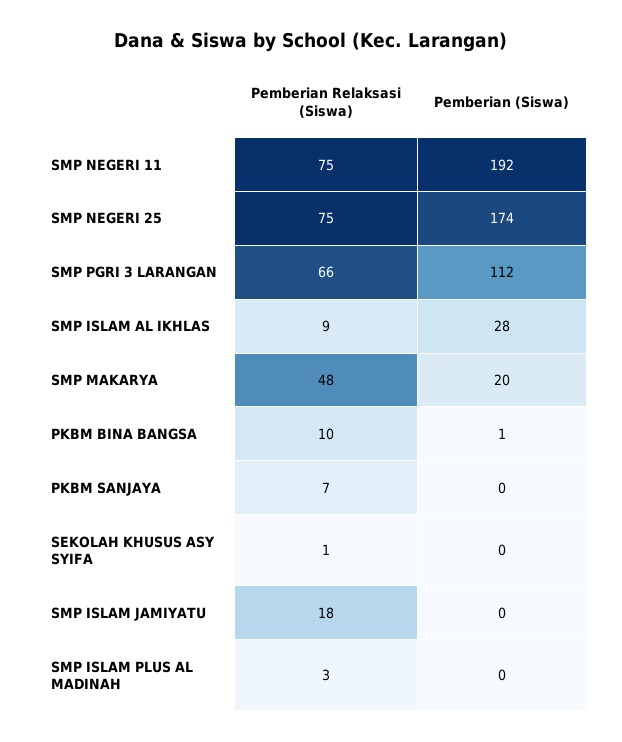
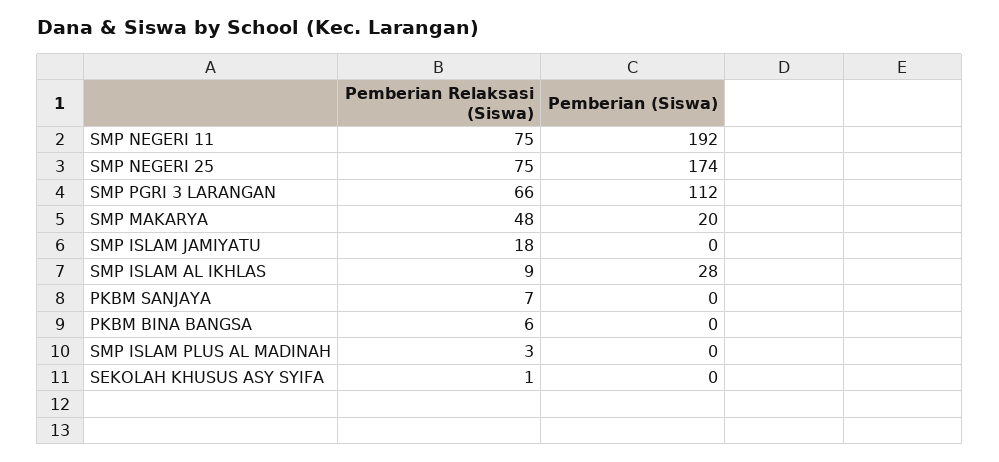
Pemberian Relaksasi (Siswa), PKBM BINA BANGSA: 10 -> 6
Pemberian (Siswa), PKBM BINA BANGSA: 1 -> 0

